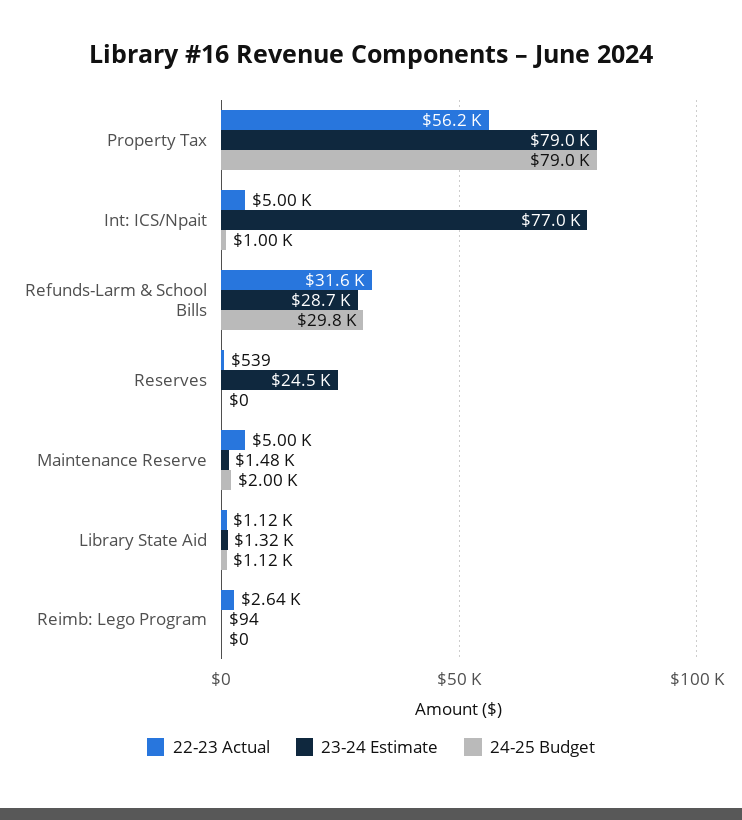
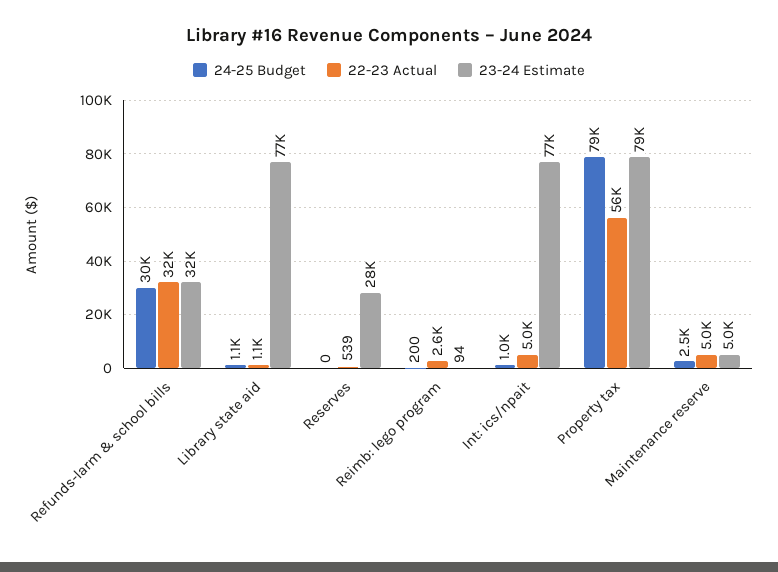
23-24 Estimate, Refunds-Larm & School Bills: 28700 -> 32000
23-24 Estimate, Reserves: 24500 -> 28000
23-24 Estimate, Maintenance Reserve: 1480 -> 5000
24-25 Budget, Maintenance Reserve: 2000 -> 2500
23-24 Estimate, Library State Aid: 1320 -> 77000
24-25 Budget, Reimb: Lego Program: 0 -> 200

